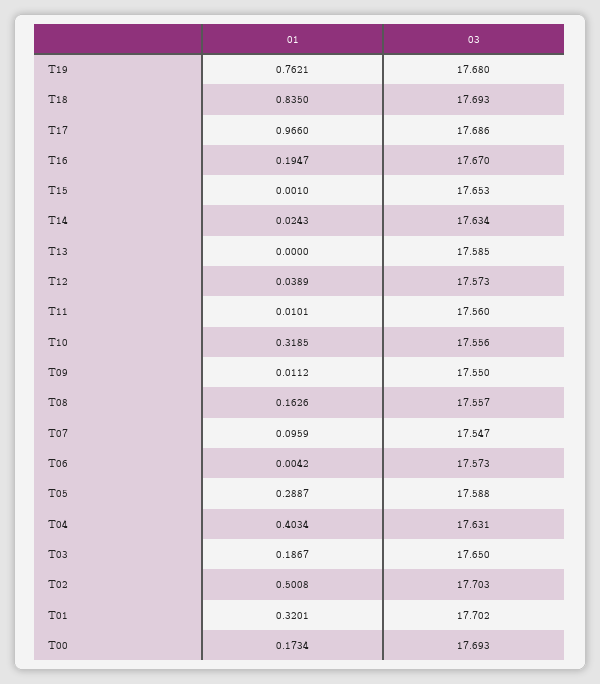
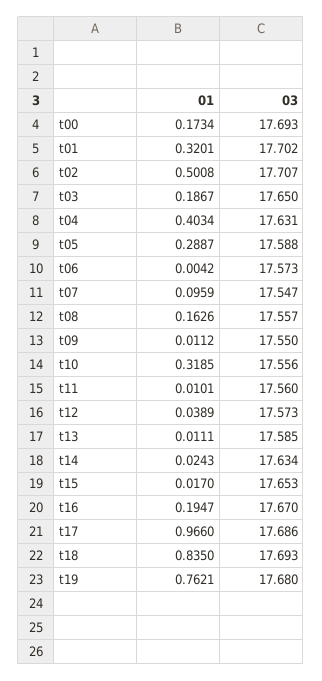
01, T15: 0.001 -> 0.017
01, T13: 0 -> 0.0111
03, T02: 17.703 -> 17.707

